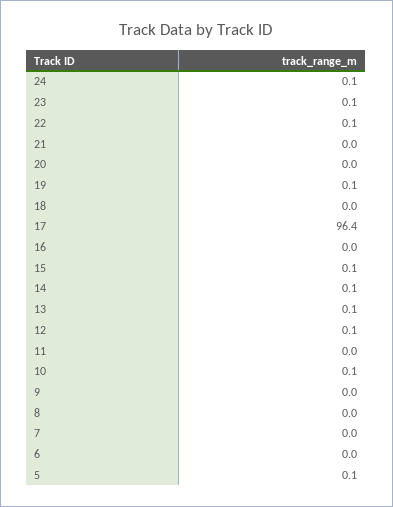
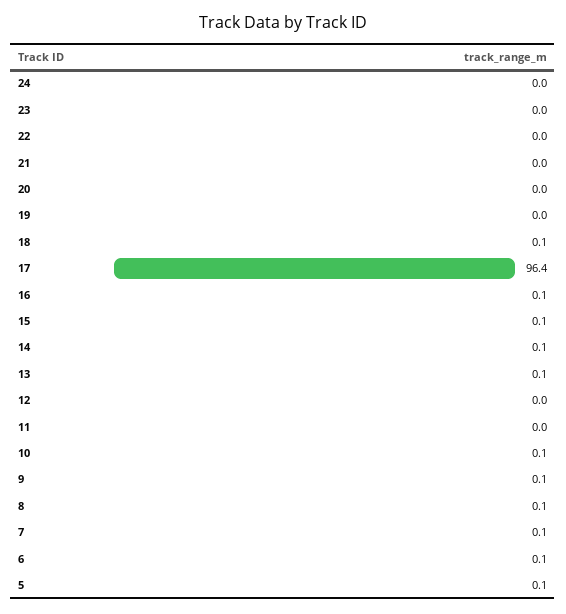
24: 0.1 -> 0
23: 0.1 -> 0
22: 0.1 -> 0
19: 0.1 -> 0
18: 0 -> 0.1
16: 0 -> 0.1
12: 0.1 -> 0
9: 0 -> 0.1
8: 0 -> 0.1
7: 0 -> 0.1
6: 0 -> 0.1

